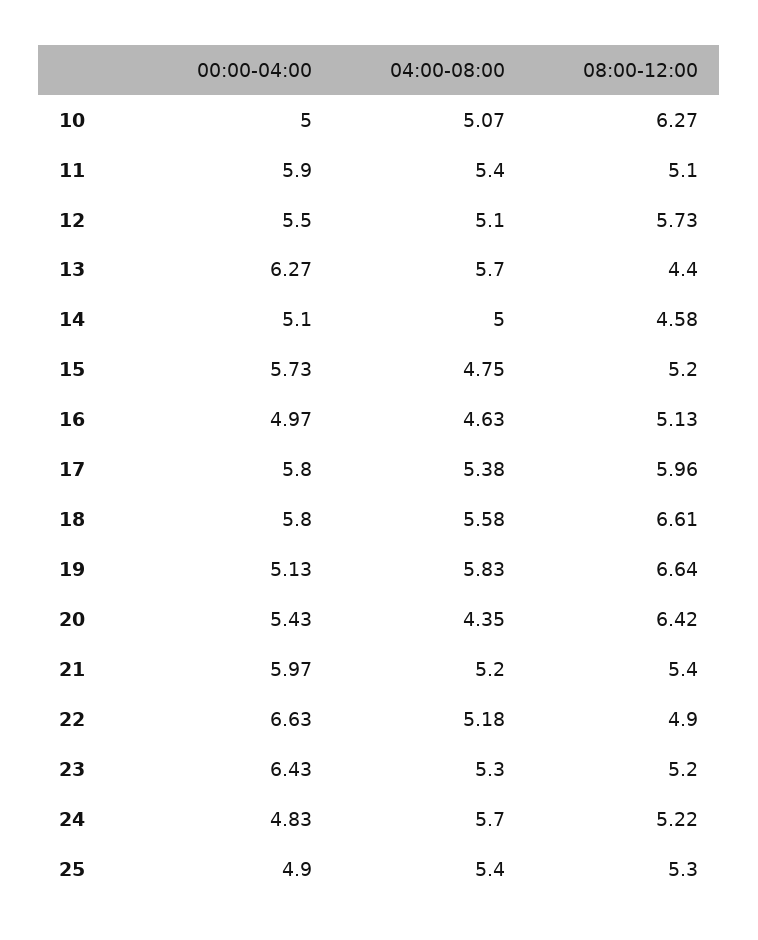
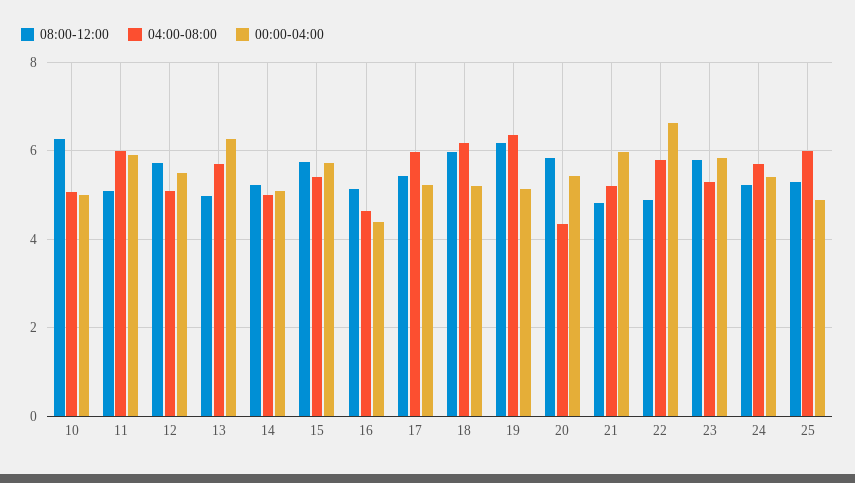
04:00-08:00, 11: 5.4 -> 6
08:00-12:00, 13: 4.4 -> 5
08:00-12:00, 14: 4.58 -> 5.2
04:00-08:00, 15: 4.75 -> 5.4
08:00-12:00, 15: 5.2 -> 5.8
00:00-04:00, 16: 4.97 -> 4.4
00:00-04:00, 17: 5.8 -> 5.2
04:00-08:00, 17: 5.38 -> 6
08:00-12:00, 17: 5.96 -> 5.4
00:00-04:00, 18: 5.8 -> 5.2
04:00-08:00, 18: 5.58 -> 6.2
08:00-12:00, 18: 6.61 -> 6
04:00-08:00, 19: 5.83 -> 6.4
08:00-12:00, 19: 6.64 -> 6.2
08:00-12:00, 20: 6.42 -> 5.8
08:00-12:00, 21: 5.4 -> 4.8
04:00-08:00, 22: 5.18 -> 5.8
00:00-04:00, 23: 6.43 -> 5.8
08:00-12:00, 23: 5.2 -> 5.8
00:00-04:00, 24: 4.83 -> 5.4
04:00-08:00, 25: 5.4 -> 6

